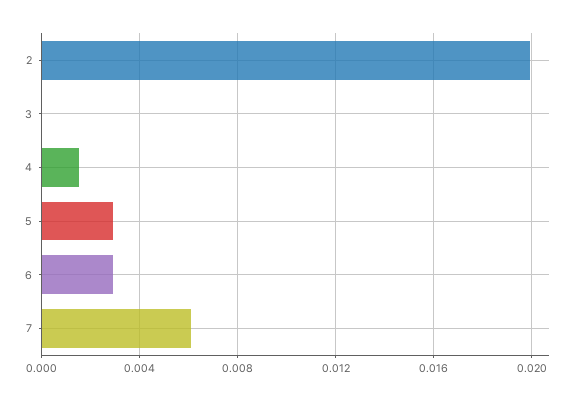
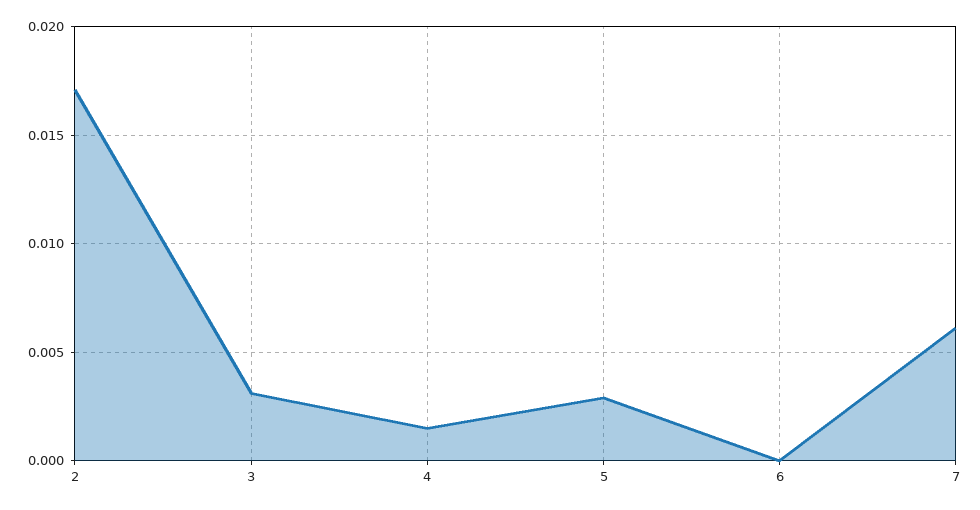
2: 0.02 -> 0.017
3: 0 -> 0.003
6: 0.003 -> 0

